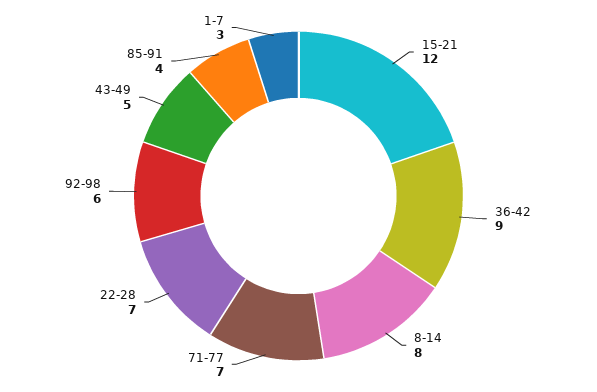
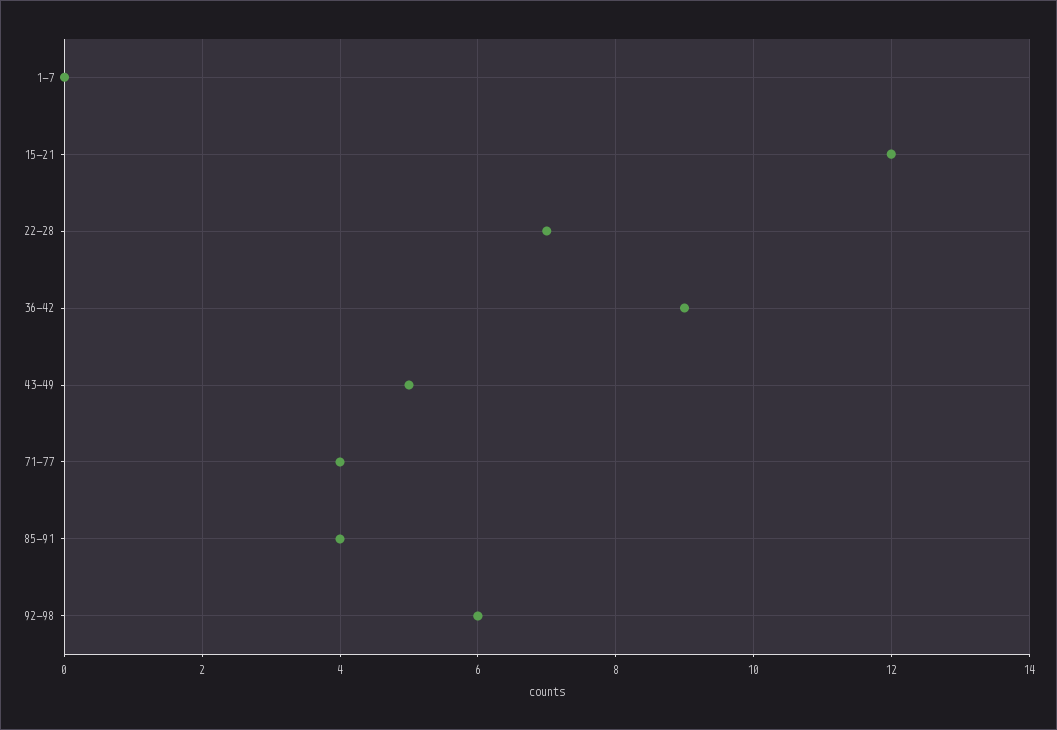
8-14: 8 -> none
71-77: 7 -> 4
1-7: 3 -> 0

